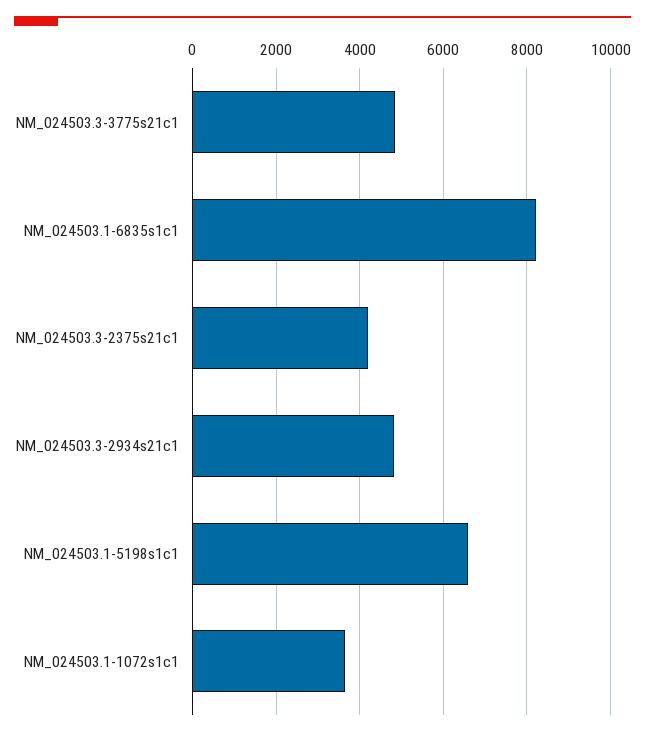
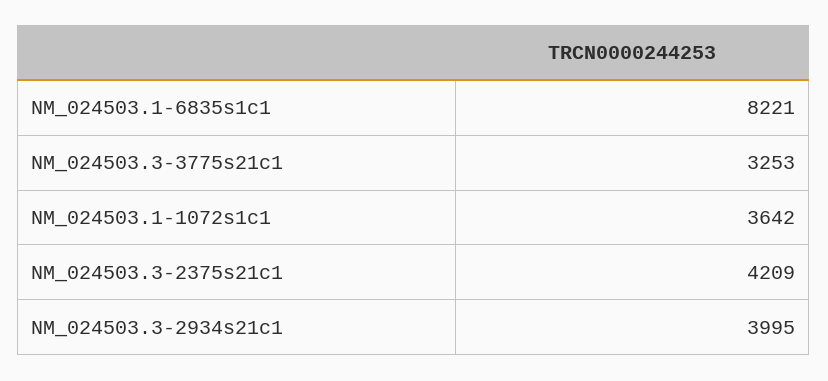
NM_024503.3-3775s21c1: 4800 -> 3253
NM_024503.3-2934s21c1: 4800 -> 3995
NM_024503.1-5198s1c1: 6600 -> none

